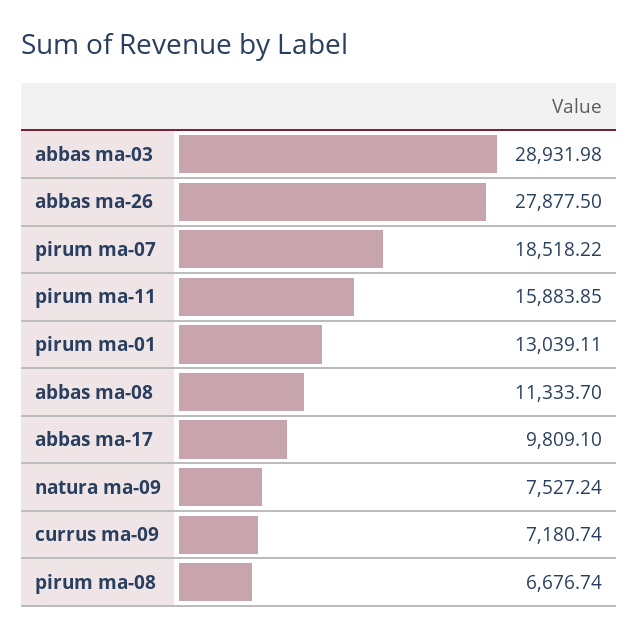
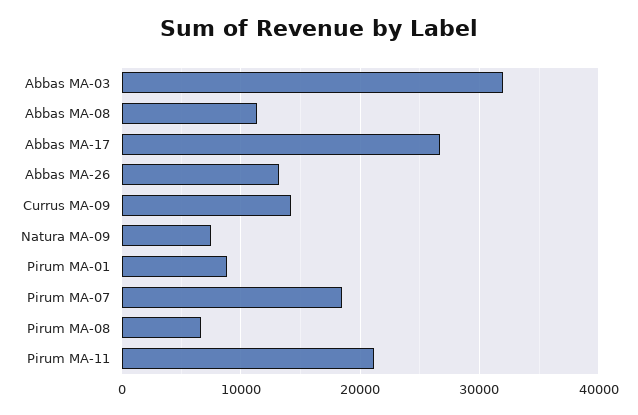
abbas ma-03: 28931.98 -> 32000
abbas ma-26: 27877.5 -> 13000
pirum ma-11: 15883.85 -> 21000
pirum ma-01: 13039.11 -> 9000
abbas ma-17: 9809.1 -> 27000
currus ma-09: 7180.74 -> 14000

